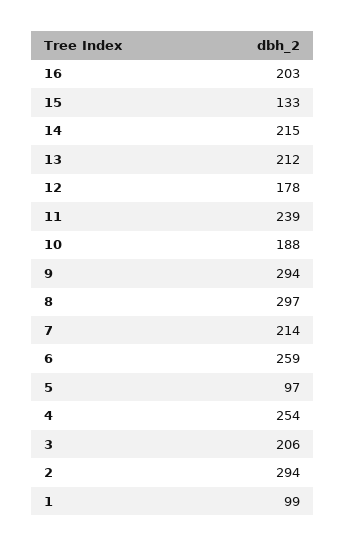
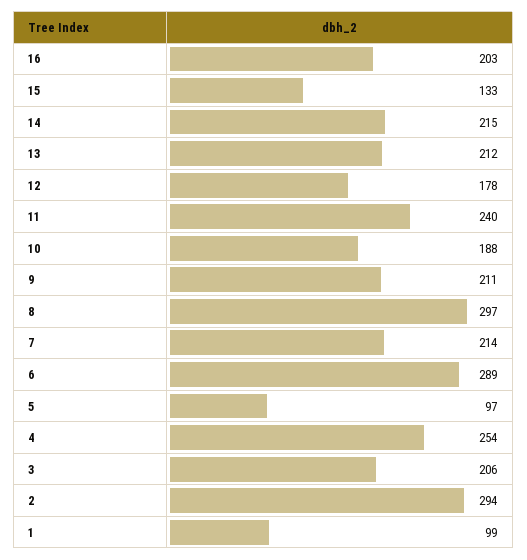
11: 239 -> 240
9: 294 -> 211
6: 259 -> 289

